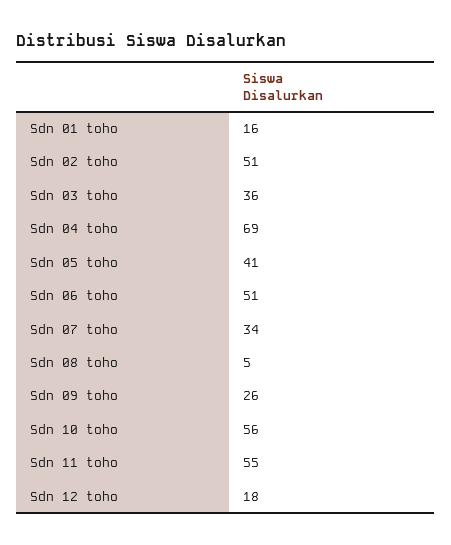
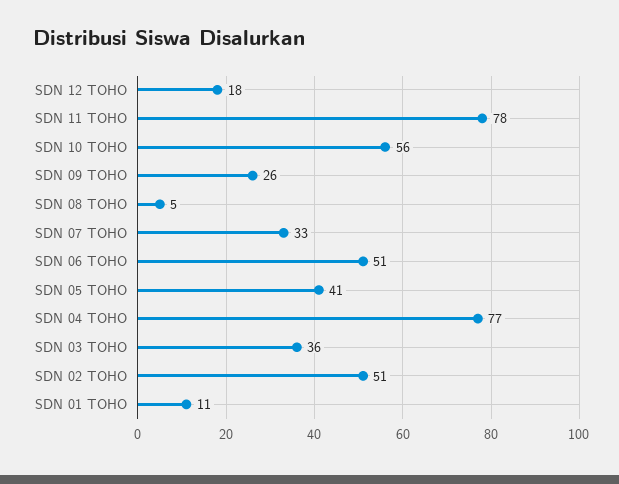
Sdn 01 toho: 16 -> 11
Sdn 04 toho: 69 -> 77
Sdn 07 toho: 34 -> 33
Sdn 11 toho: 55 -> 78

